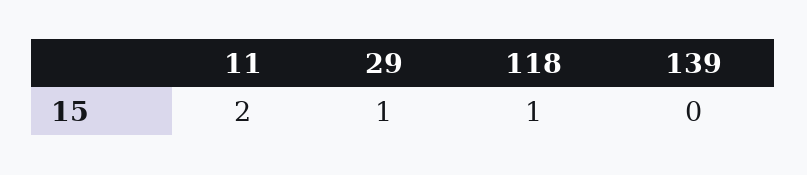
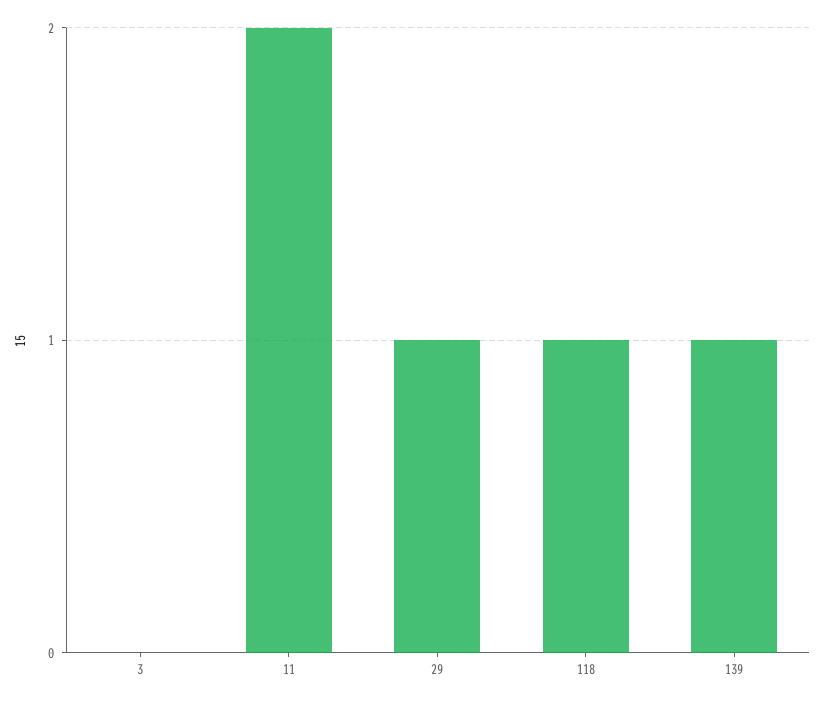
139: 0 -> 1
3: none -> 0

